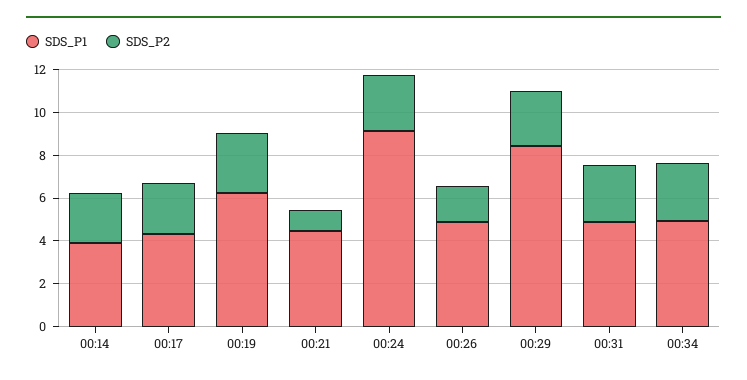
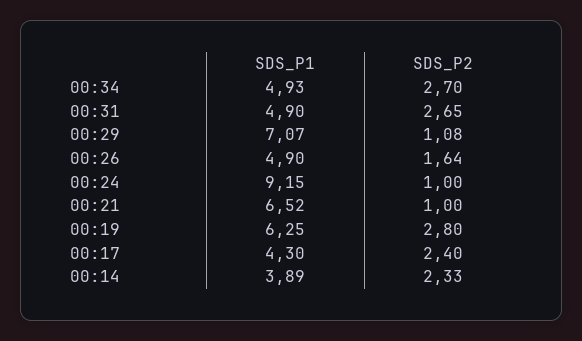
SDS_P1, 00:21: 4.5 -> 6.52
SDS_P2, 00:24: 2.5 -> 1
SDS_P1, 00:29: 8.5 -> 7.07
SDS_P2, 00:29: 2.5 -> 1.08

